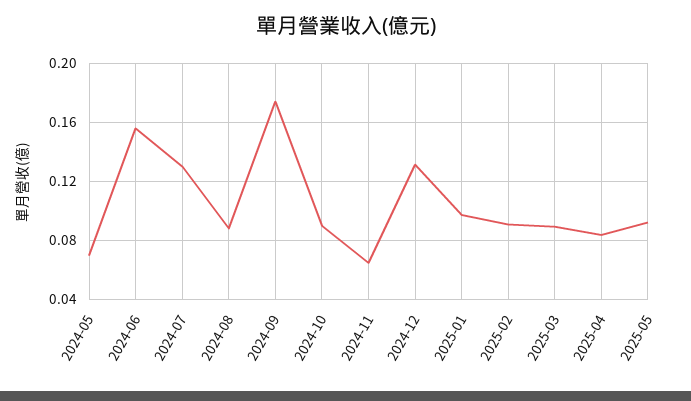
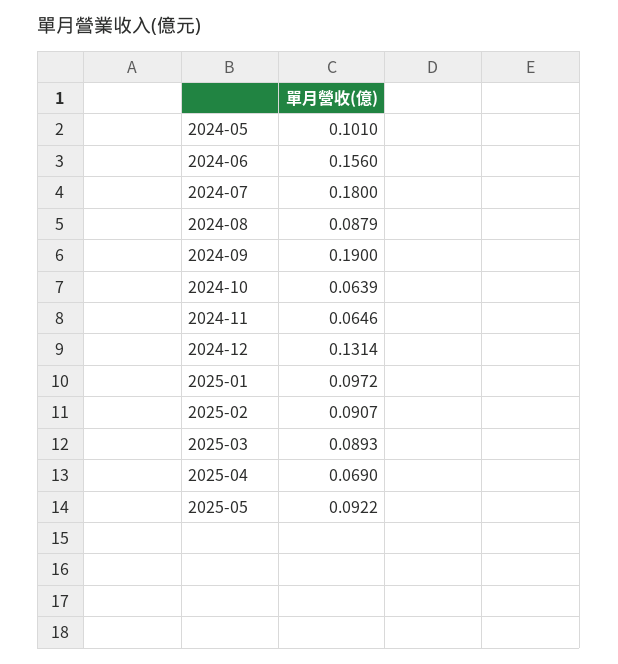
2024-05: 0.07 -> 0.101
2024-07: 0.13 -> 0.18
2024-09: 0.175 -> 0.19
2024-10: 0.09 -> 0.0639
2025-04: 0.085 -> 0.069

